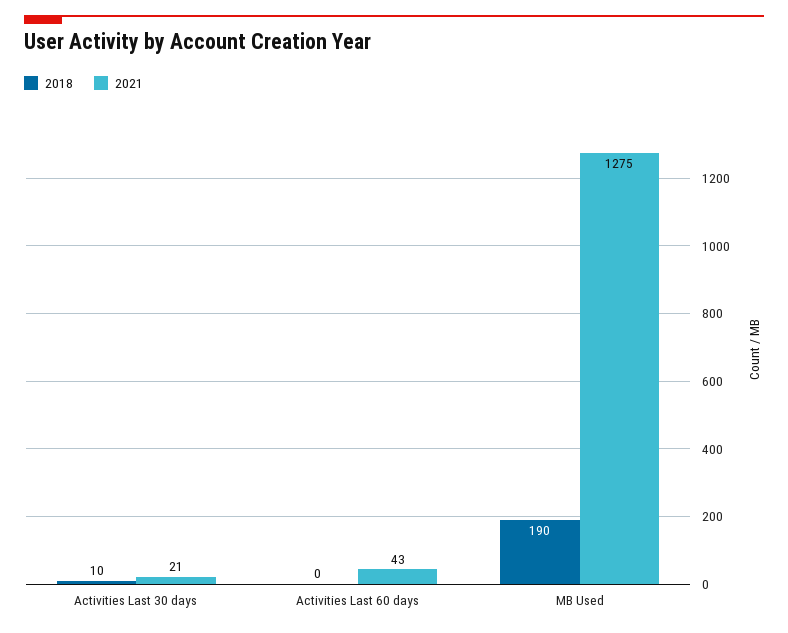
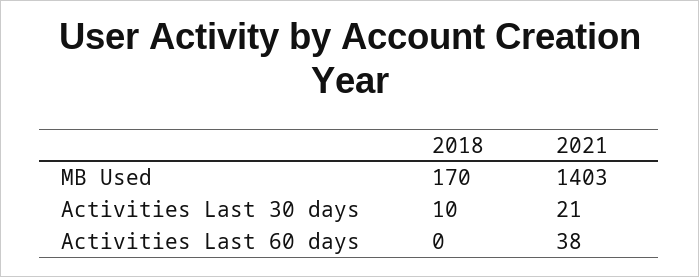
2021, Activities Last 60 days: 43 -> 38
2018, MB Used: 190 -> 170
2021, MB Used: 1275 -> 1403

